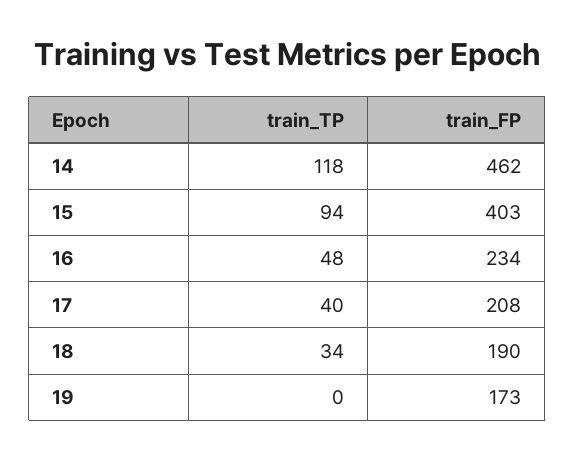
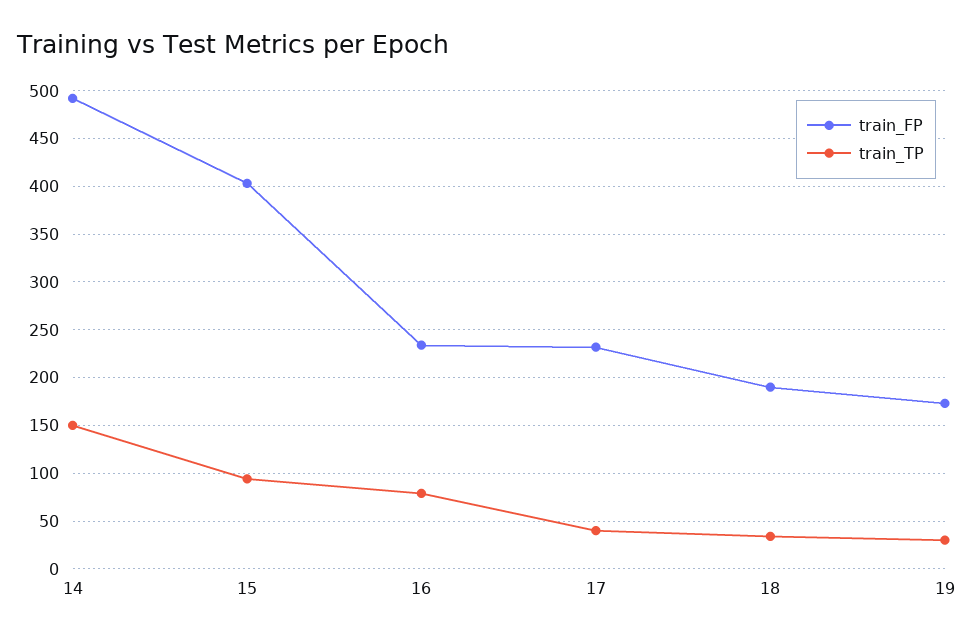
train_TP, 14: 118 -> 150
train_FP, 14: 462 -> 490
train_TP, 16: 48 -> 80
train_FP, 17: 208 -> 230
train_TP, 19: 0 -> 30

